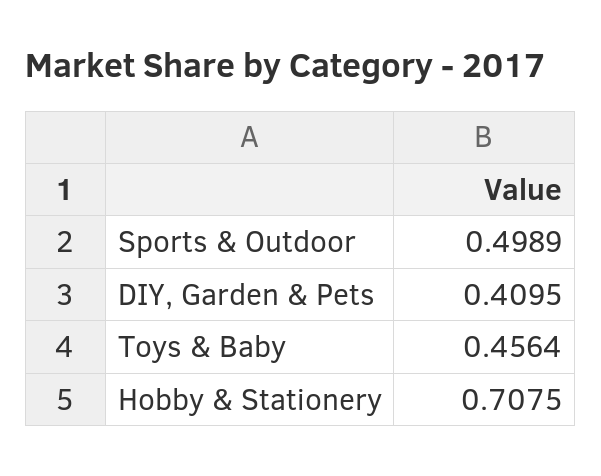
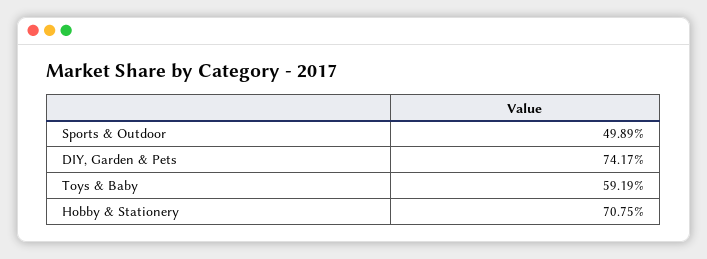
DIY, Garden & Pets: 0.4095 -> 0.7417
Toys & Baby: 0.4564 -> 0.5919

